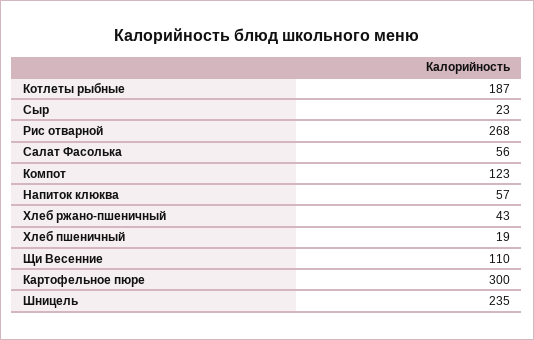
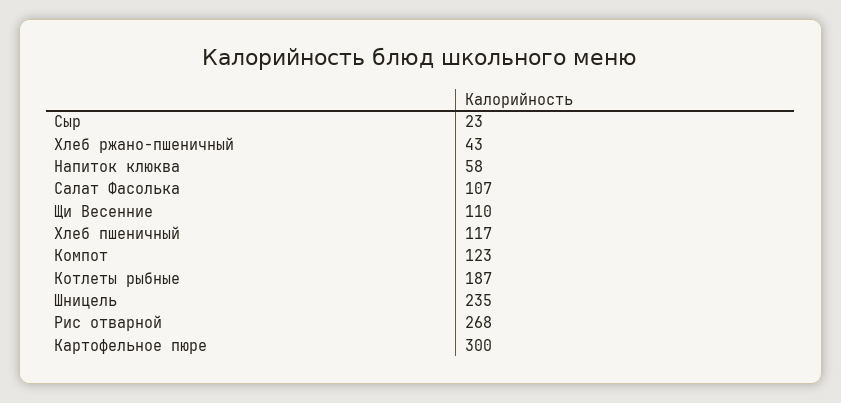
Салат Фасолька: 56 -> 107
Напиток клюква: 57 -> 58
Хлеб пшеничный: 19 -> 117

